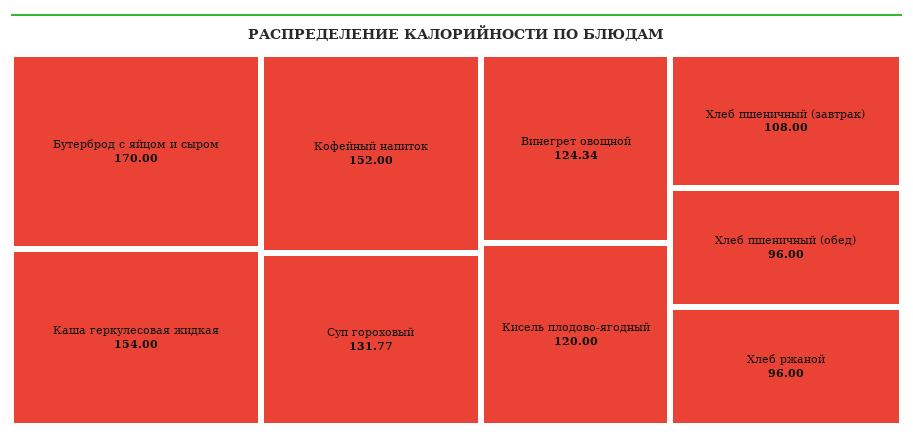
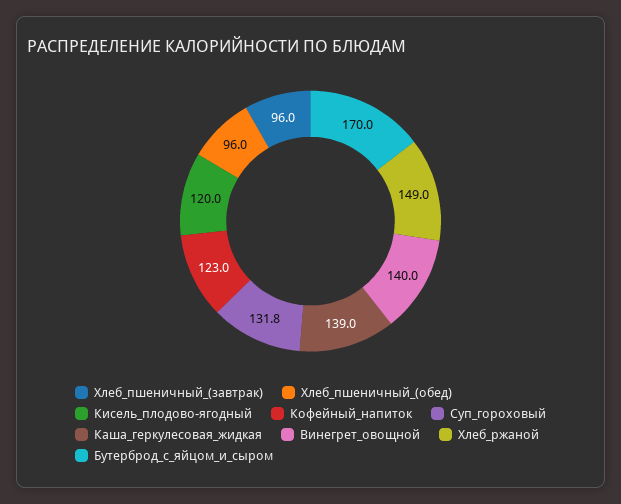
Каша геркулесовая жидкая: 154 -> 139
Кофейный напиток: 152 -> 123
Винегрет овощной: 124.34 -> 140
Хлеб пшеничный (завтрак): 108 -> 96
Хлеб ржаной: 96 -> 149

